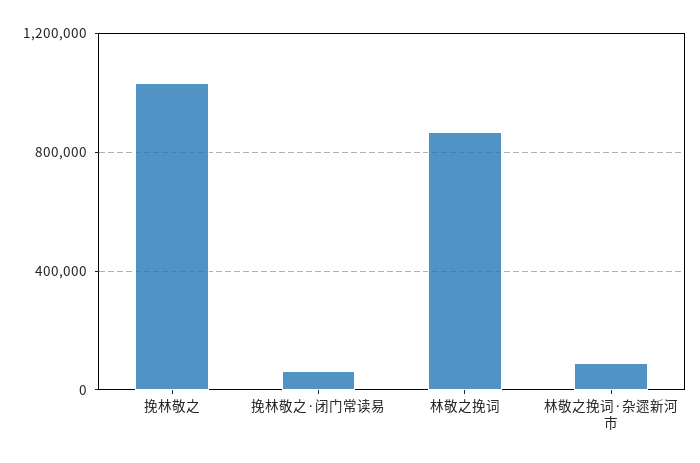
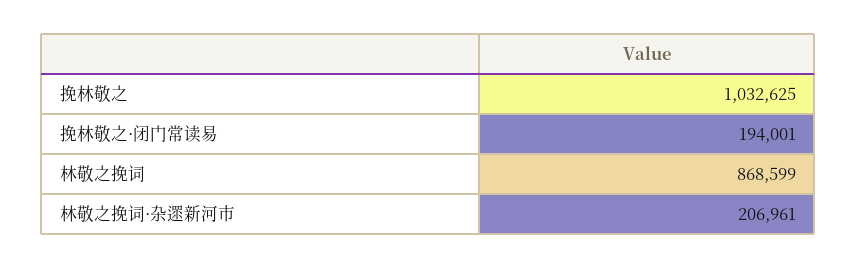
挽林敬之·闭门常读易: 50000 -> 194001
林敬之挽词·杂遝新河市: 100000 -> 206961

